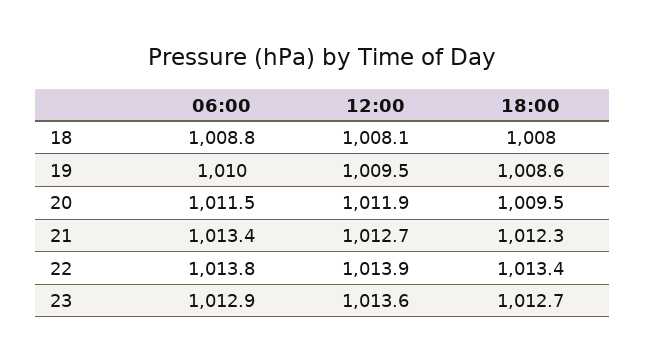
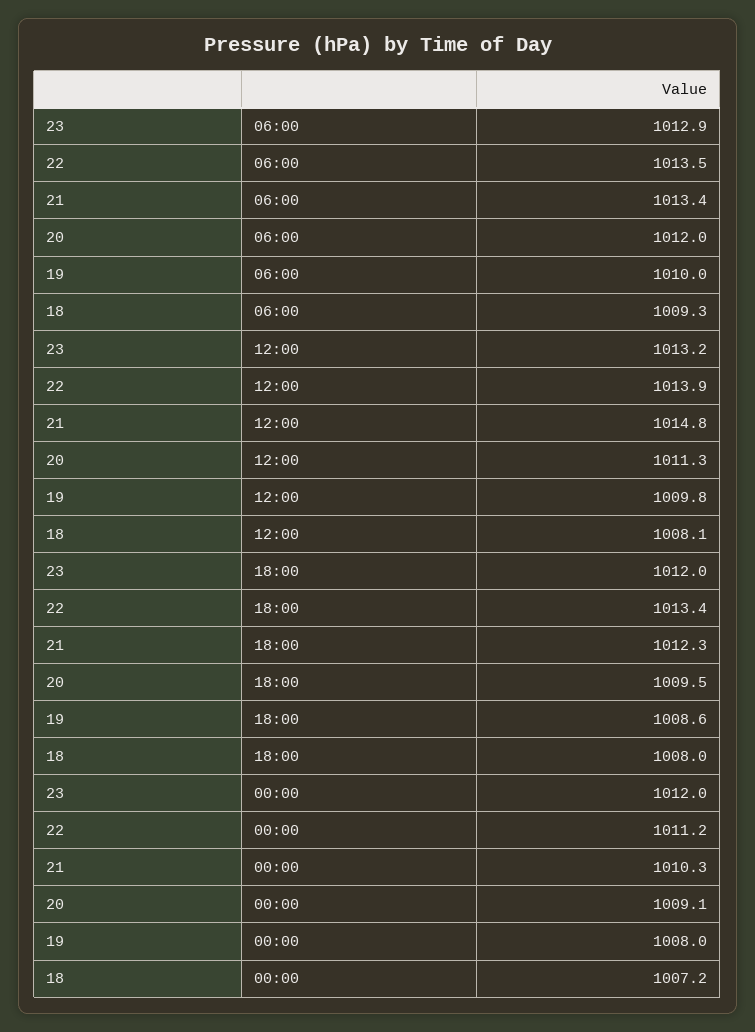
06:00, 18: 1008.8 -> 1009.3
12:00, 19: 1009.5 -> 1009.8
06:00, 20: 1011.5 -> 1012
12:00, 20: 1011.9 -> 1011.3
12:00, 21: 1012.7 -> 1014.8
06:00, 22: 1013.8 -> 1013.5
12:00, 23: 1013.6 -> 1013.2
18:00, 23: 1012.7 -> 1012
00:00, 23: none -> 1012
00:00, 22: none -> 1011.2
00:00, 21: none -> 1010.3
00:00, 20: none -> 1009.1
00:00, 19: none -> 1008
00:00, 18: none -> 1007.2

